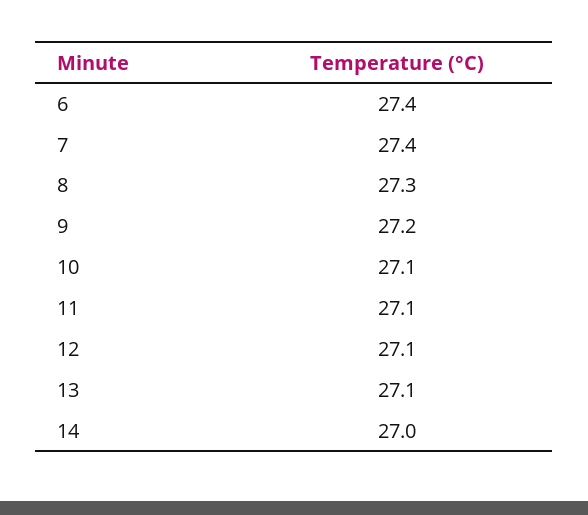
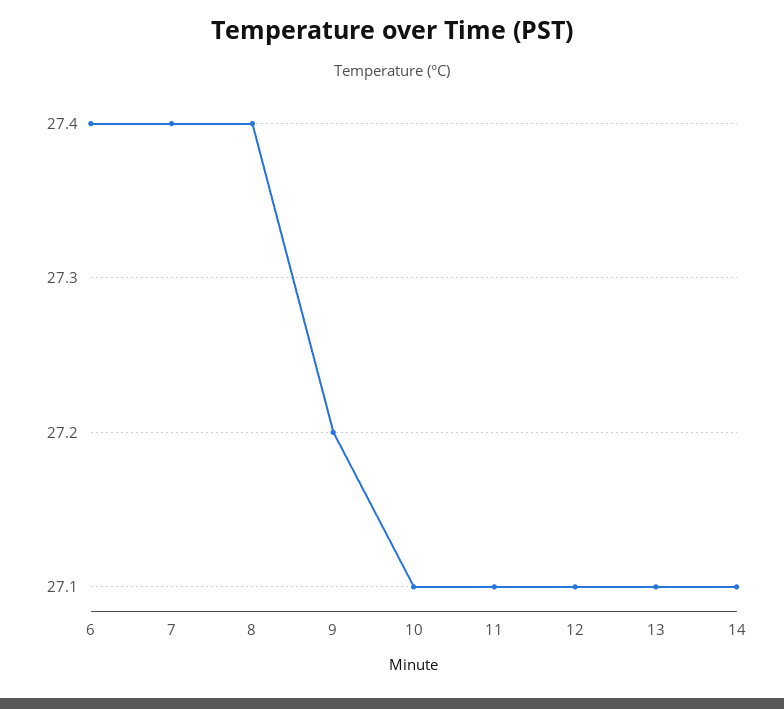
8: 27.3 -> 27.4
14: 27 -> 27.1

